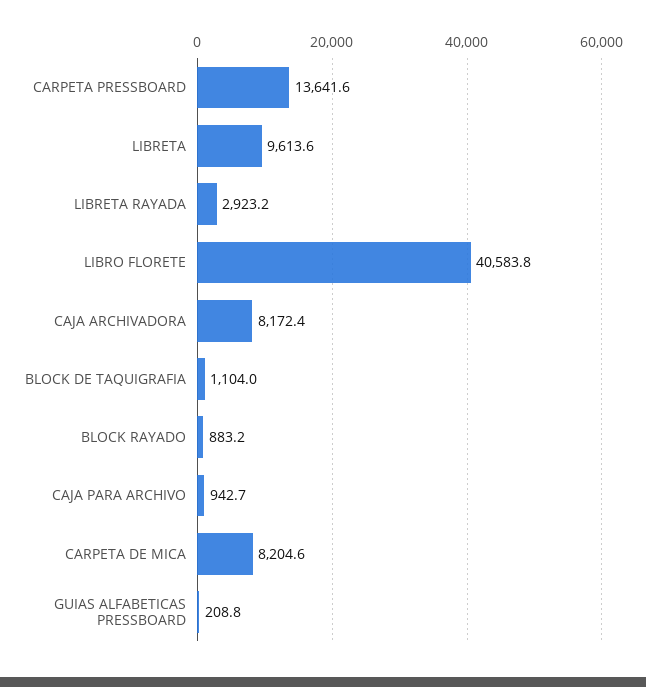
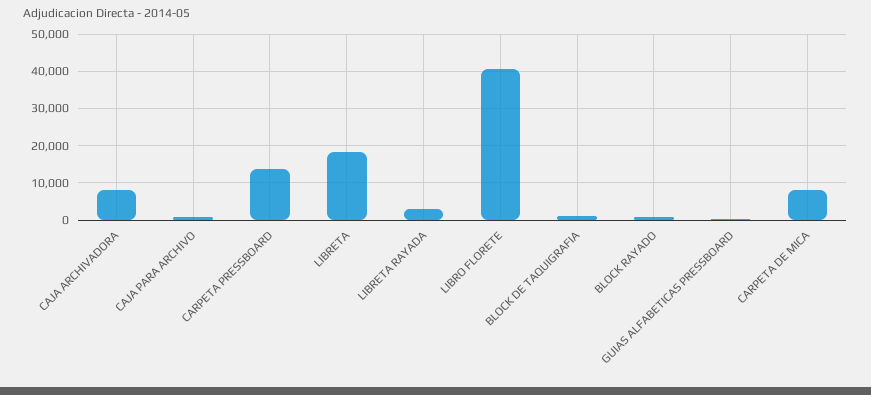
LIBRETA: 9613.6 -> 18000

